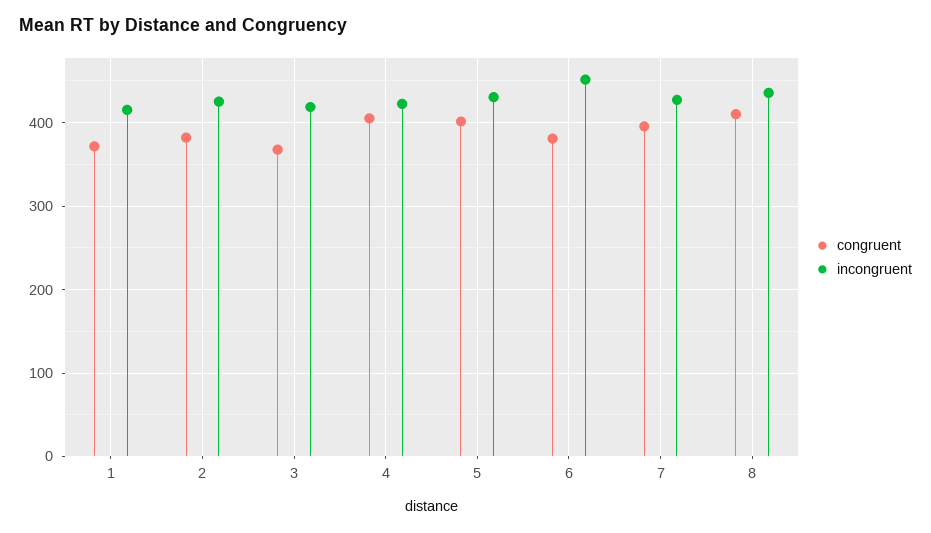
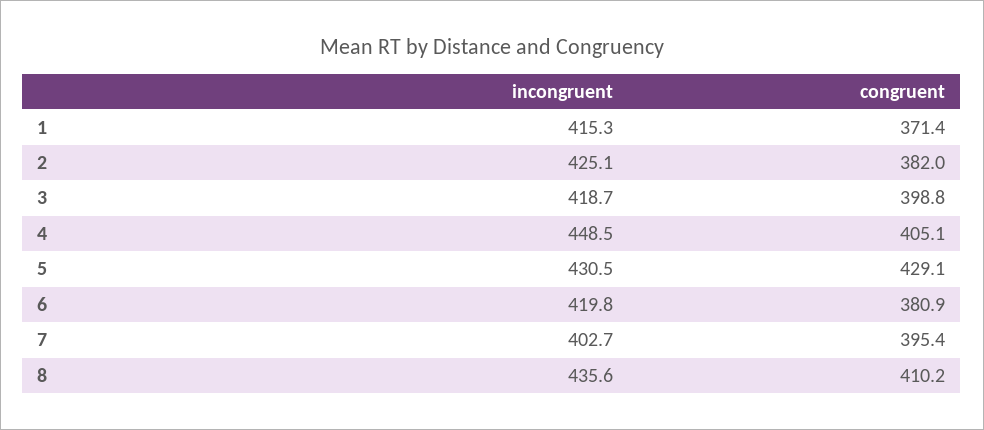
congruent, 3: 370 -> 398.8
incongruent, 4: 420 -> 448.5
congruent, 5: 400 -> 429.1
incongruent, 6: 450 -> 419.8
incongruent, 7: 430 -> 402.7

